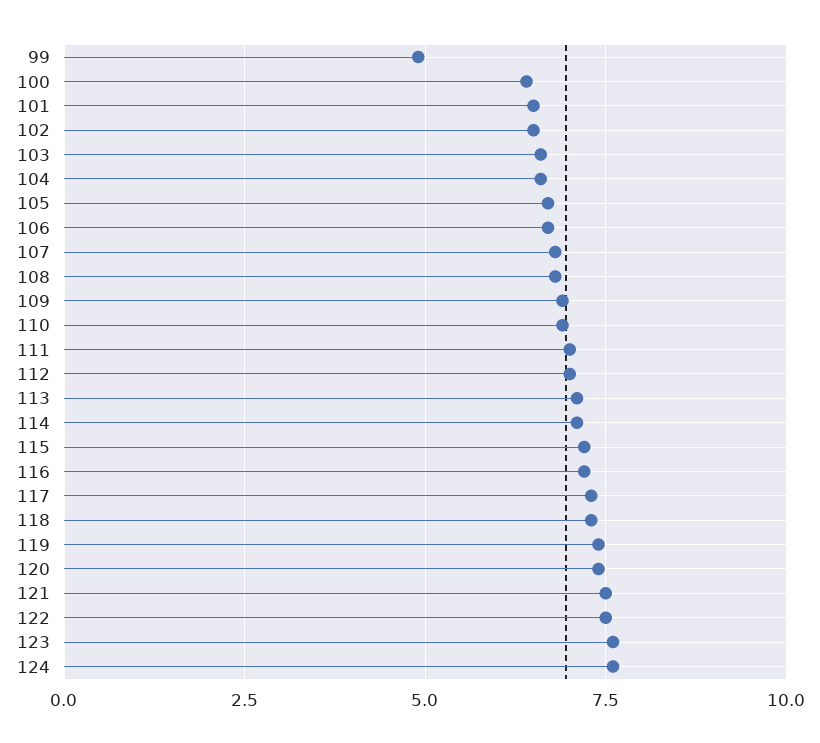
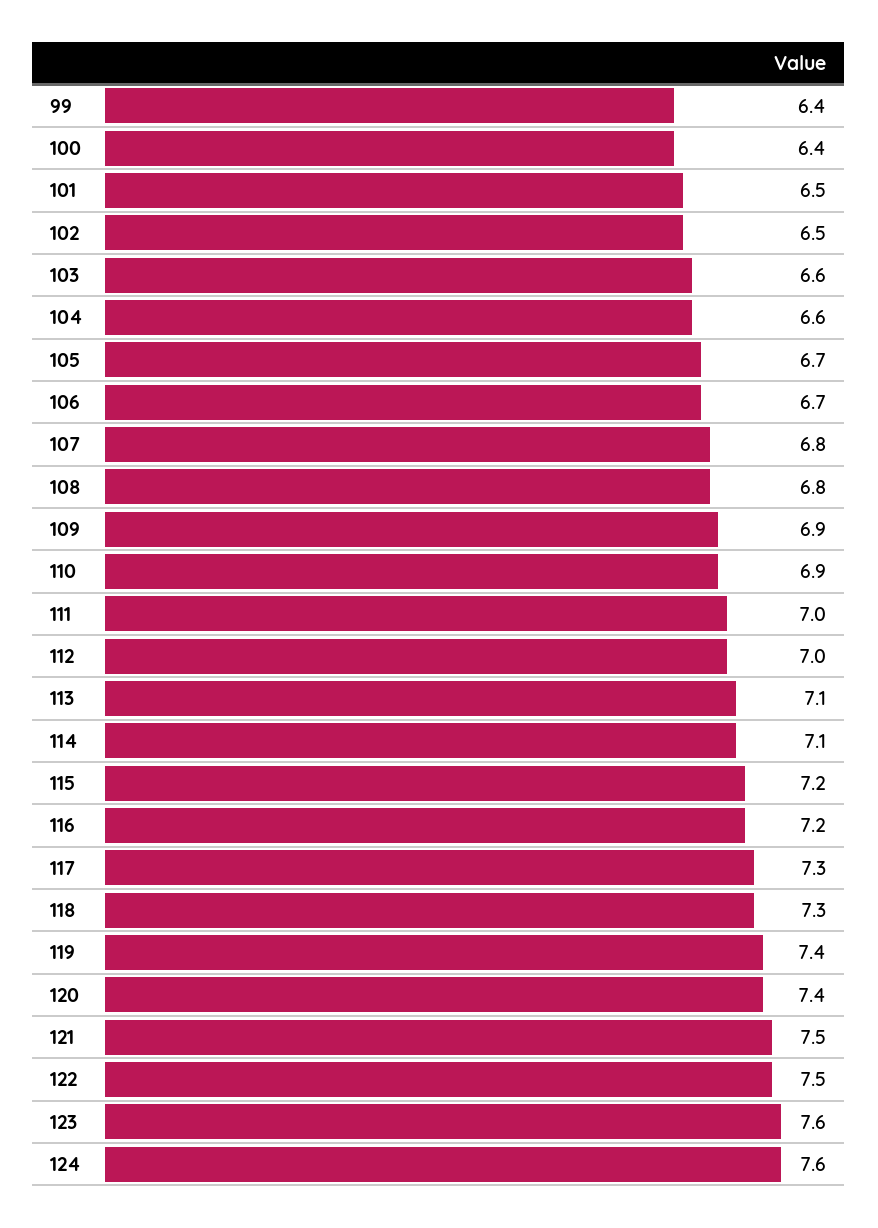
99: 5 -> 6.4

